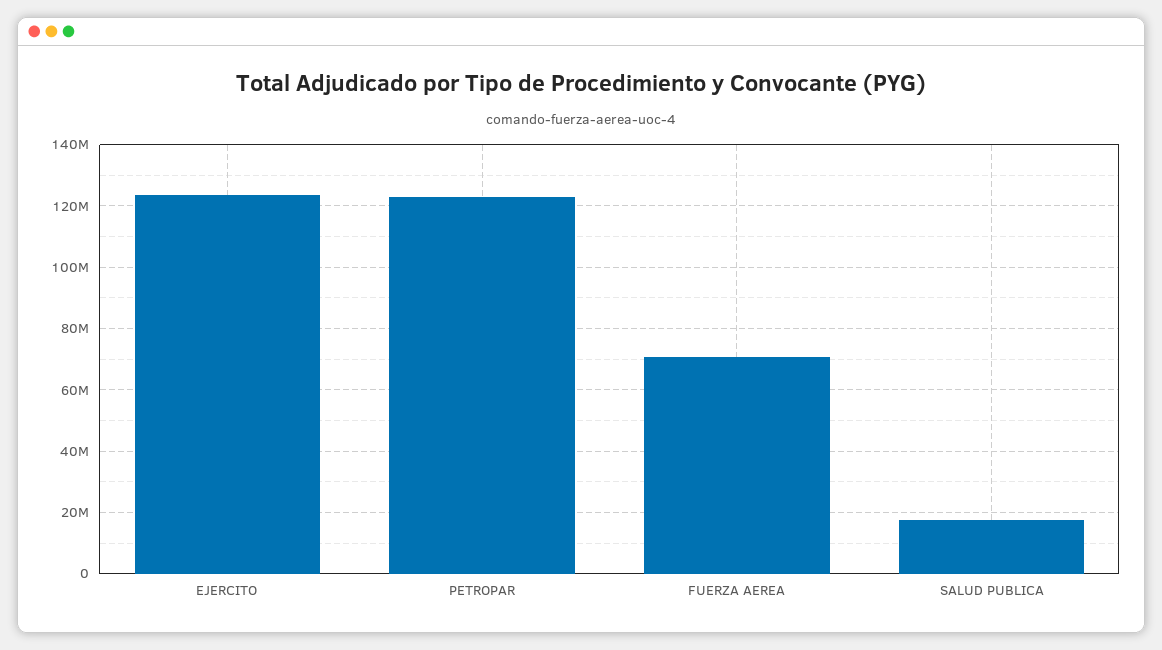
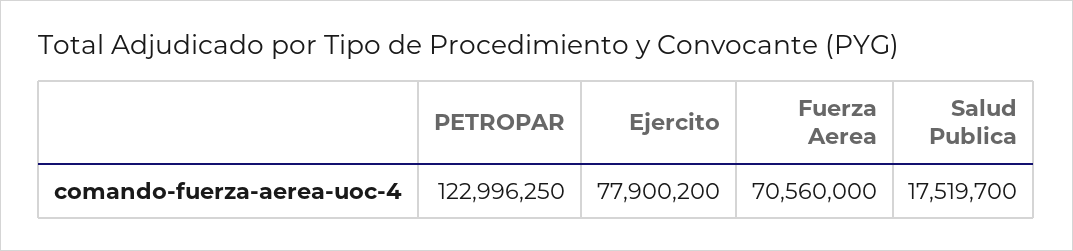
EJERCITO: 124000000 -> 77900200

